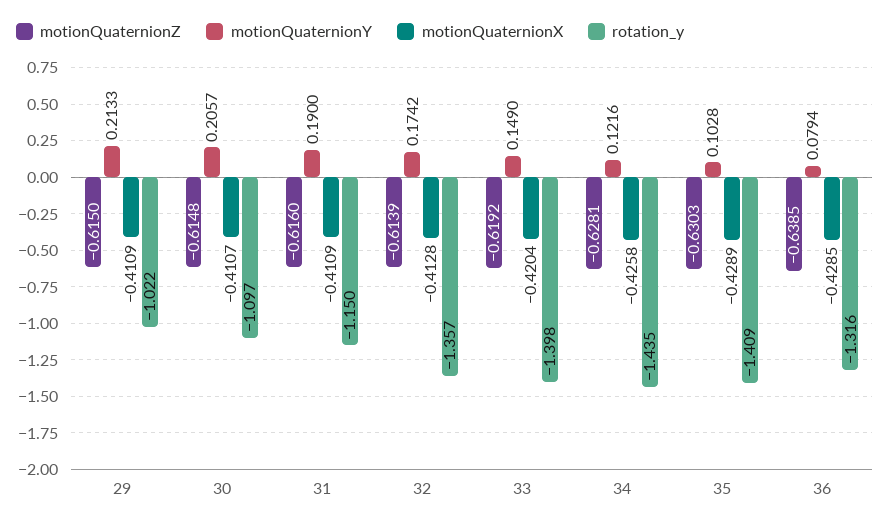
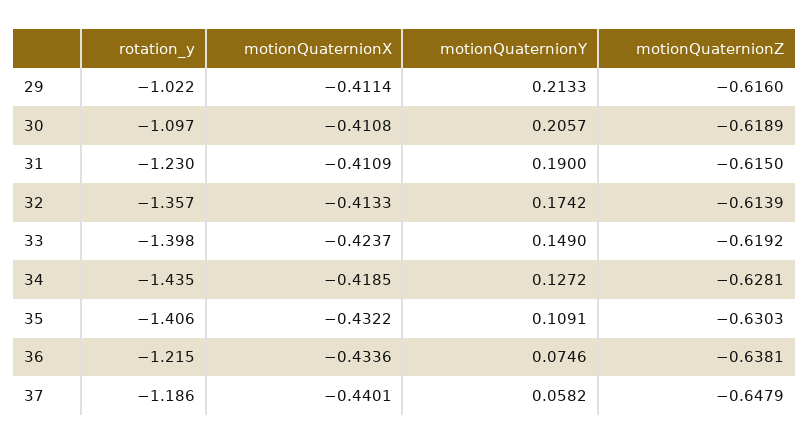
motionQuaternionZ, 29: -0.615 -> -0.616
motionQuaternionX, 29: -0.4109 -> -0.4114
motionQuaternionZ, 30: -0.6148 -> -0.6189
motionQuaternionX, 30: -0.4107 -> -0.4108
motionQuaternionZ, 31: -0.616 -> -0.615
rotation_y, 31: -1.15 -> -1.23
motionQuaternionX, 32: -0.4128 -> -0.4133
motionQuaternionX, 33: -0.4204 -> -0.4237
motionQuaternionY, 34: 0.1216 -> 0.1272
motionQuaternionX, 34: -0.4258 -> -0.4185
motionQuaternionY, 35: 0.1028 -> 0.1091
motionQuaternionX, 35: -0.4289 -> -0.4322
rotation_y, 35: -1.409 -> -1.406
motionQuaternionZ, 36: -0.6385 -> -0.6381
motionQuaternionY, 36: 0.0794 -> 0.0746
motionQuaternionX, 36: -0.4285 -> -0.4336
rotation_y, 36: -1.316 -> -1.215
rotation_y, 37: none -> -1.186
motionQuaternionX, 37: none -> -0.4401
motionQuaternionY, 37: none -> 0.0582
motionQuaternionZ, 37: none -> -0.6479

